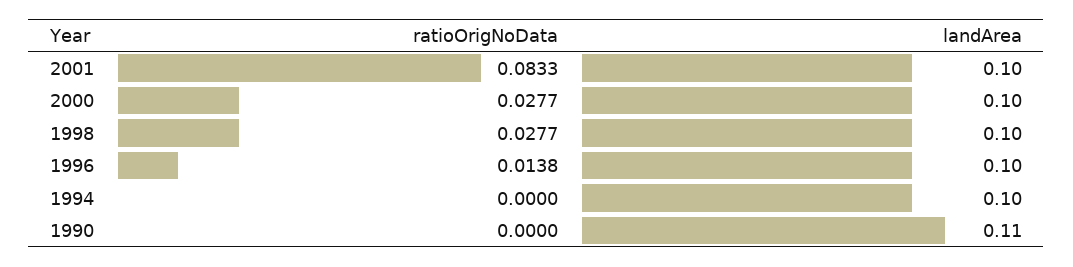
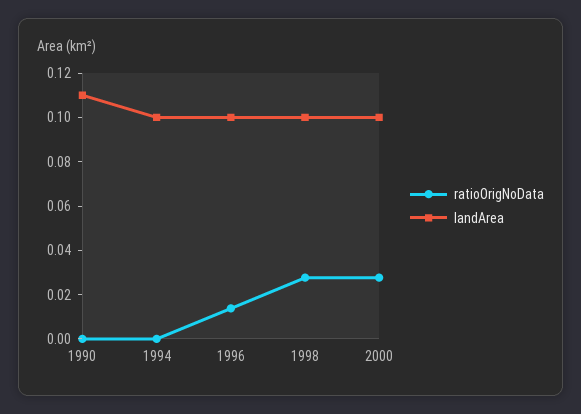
ratioOrigNoData, 2001: 0.0833 -> none
landArea, 2001: 0.1 -> none

